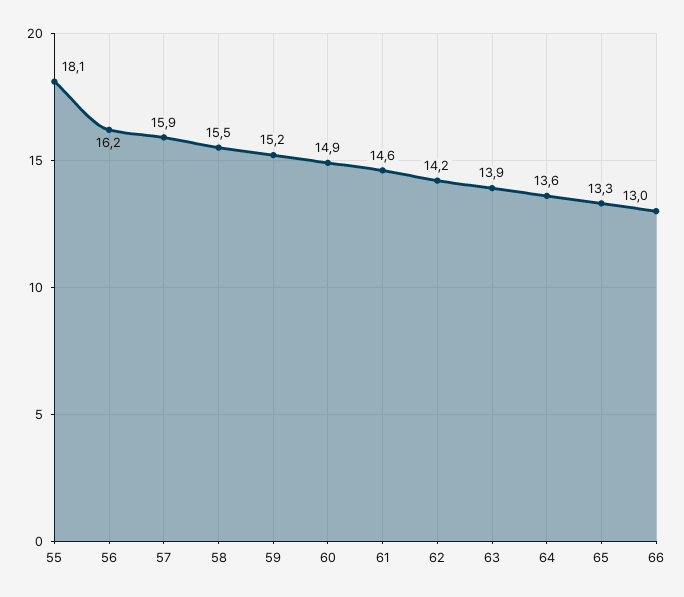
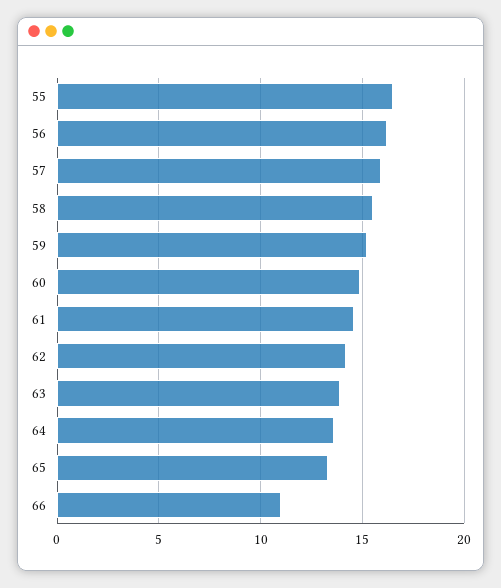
55: 18.1 -> 16.5
66: 13 -> 11

